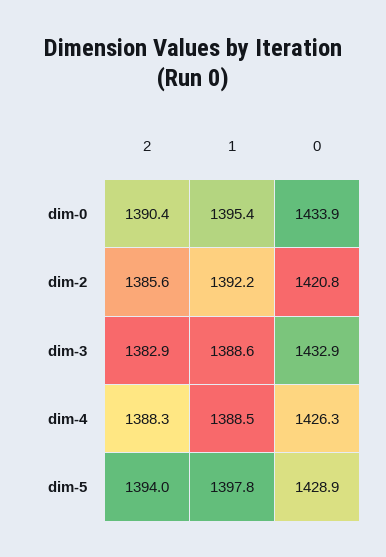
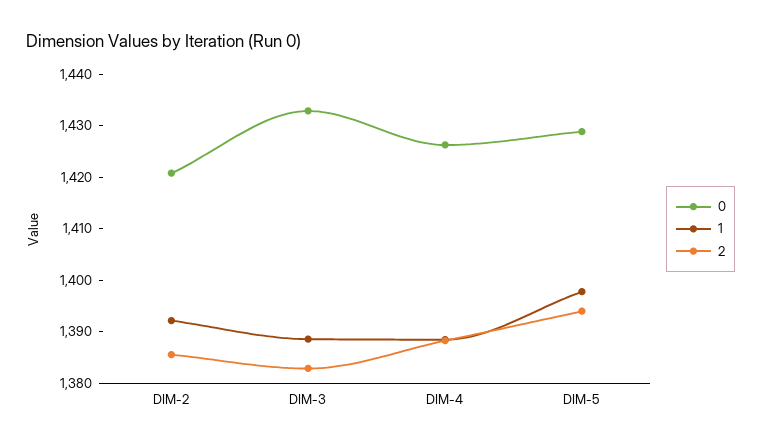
2, dim-0: 1390.4 -> none
1, dim-0: 1395.4 -> none
0, dim-0: 1433.9 -> none

